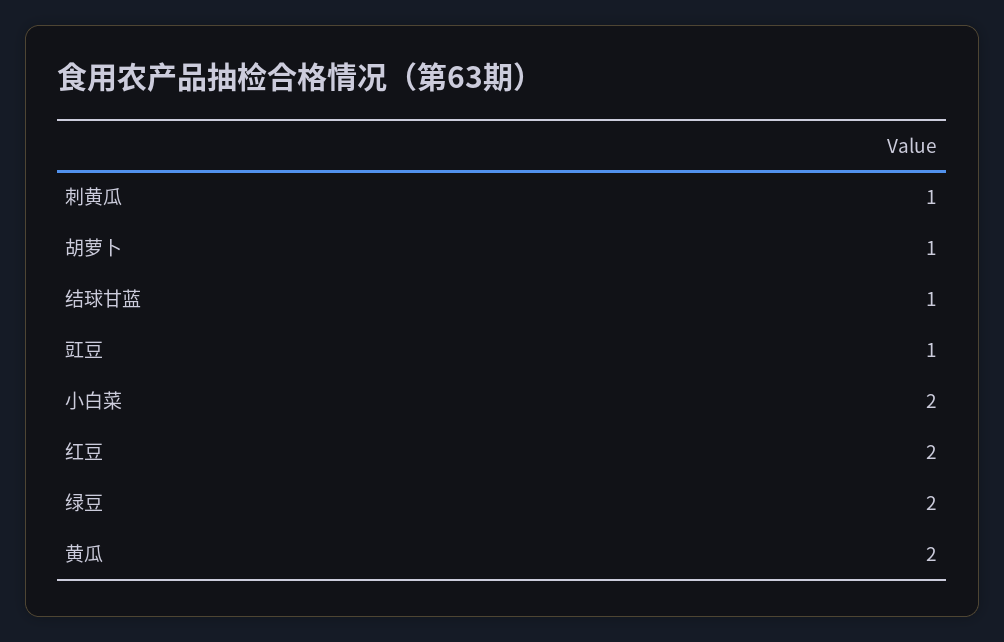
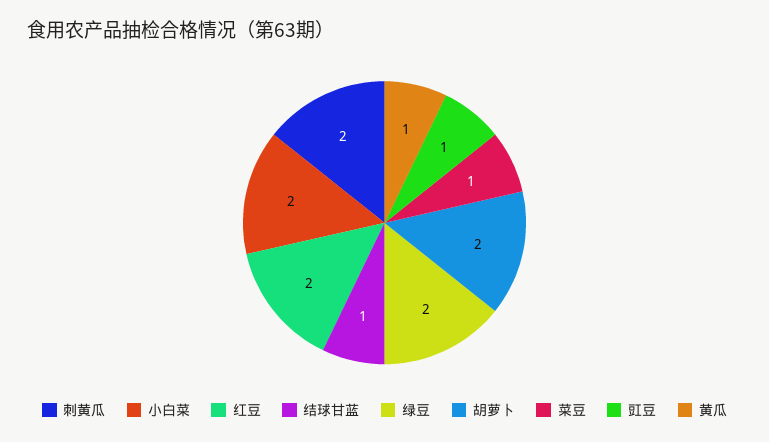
刺黄瓜: 1 -> 2
胡萝卜: 1 -> 2
黄瓜: 2 -> 1
菜豆: none -> 1

